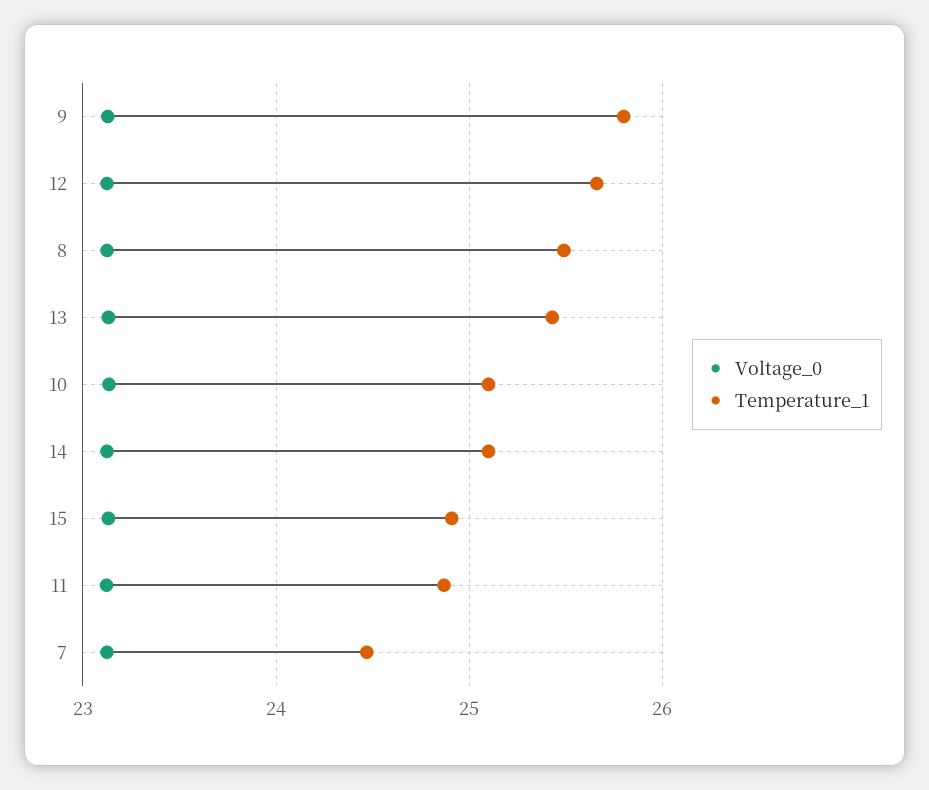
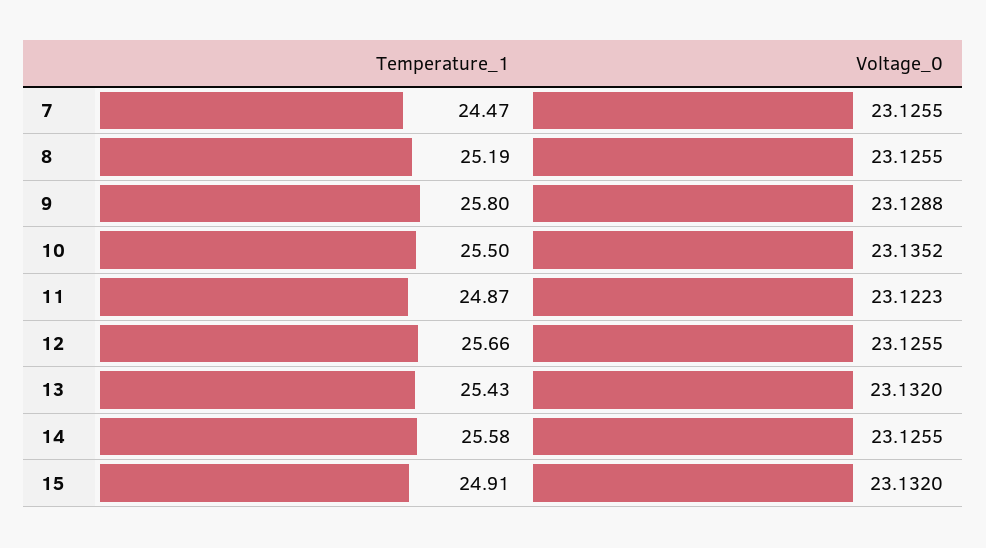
Temperature_1, 8: 25.5 -> 25.19
Temperature_1, 10: 25.1 -> 25.5
Temperature_1, 14: 25.1 -> 25.58

